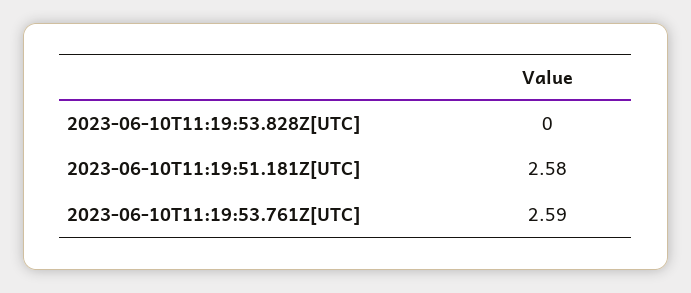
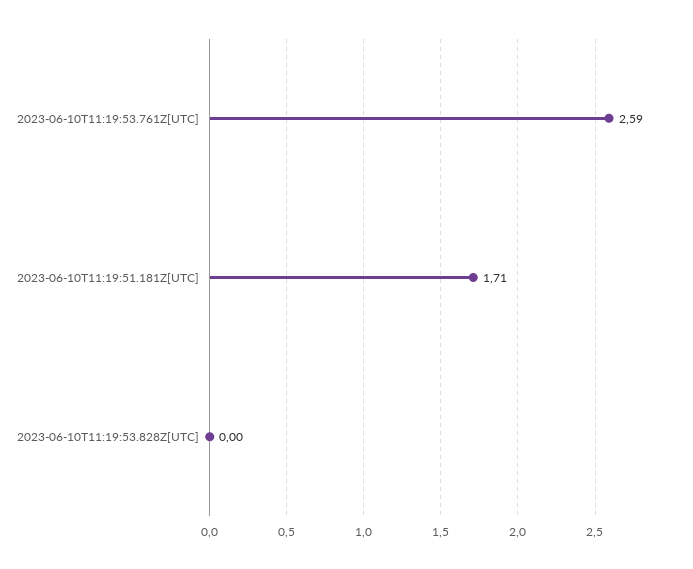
2023-06-10T11:19:51.181Z[UTC]: 2.58 -> 1.71

